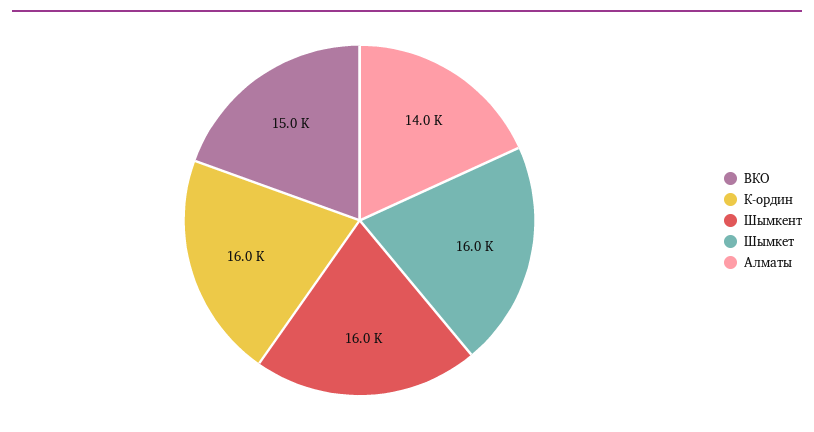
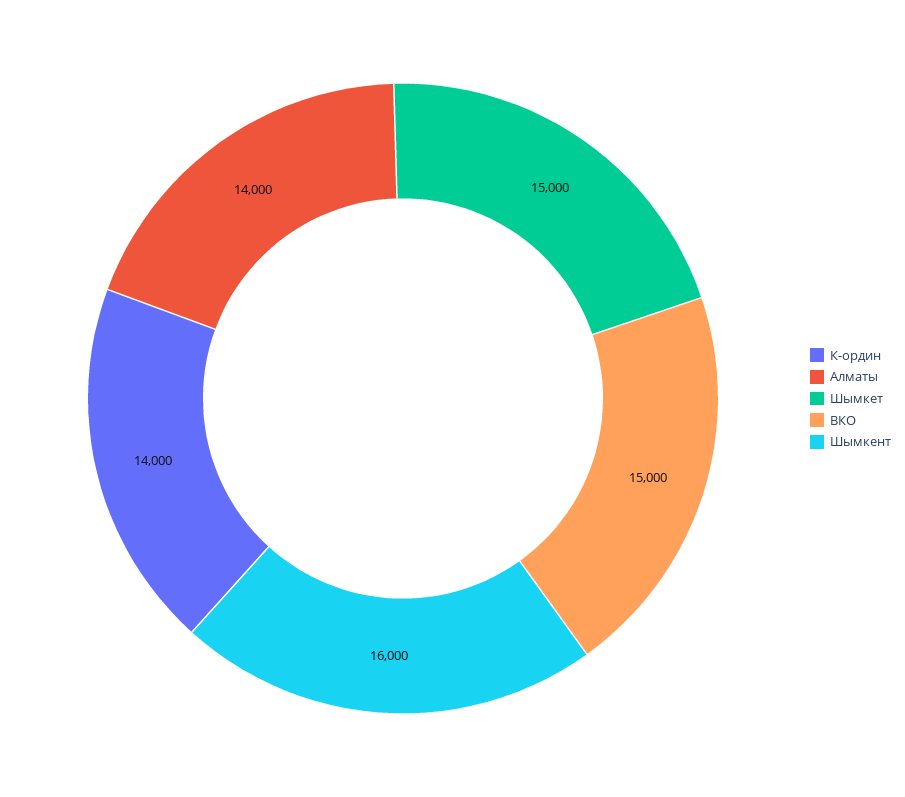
К-ордин: 16000 -> 14000
Шымкет: 16000 -> 15000

